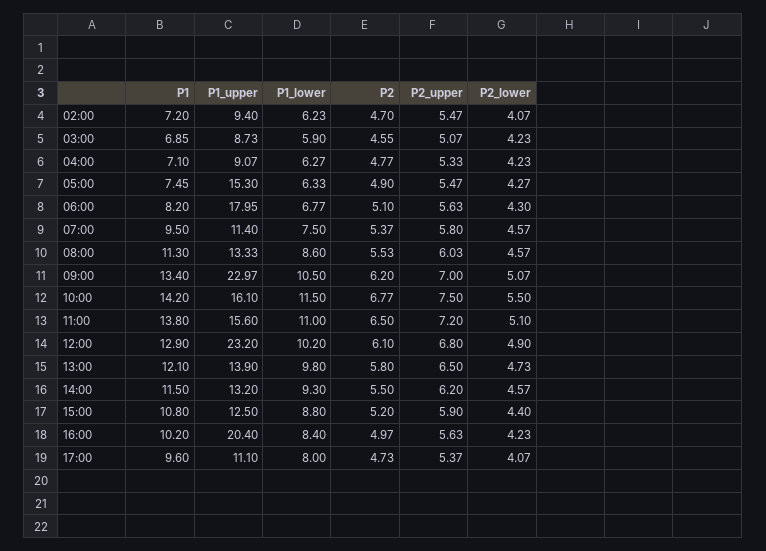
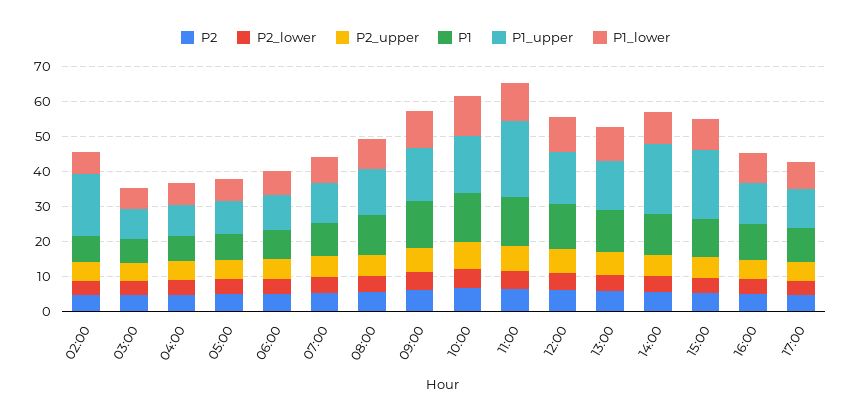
P1_upper, 02:00: 9.4 -> 17.5
P1_upper, 05:00: 15.3 -> 10
P1_upper, 06:00: 17.95 -> 10
P1_upper, 09:00: 22.97 -> 15
P1_upper, 11:00: 15.6 -> 22.5
P1_upper, 12:00: 23.2 -> 15
P1_upper, 14:00: 13.2 -> 20
P1_upper, 15:00: 12.5 -> 20
P1_upper, 16:00: 20.4 -> 12.5

